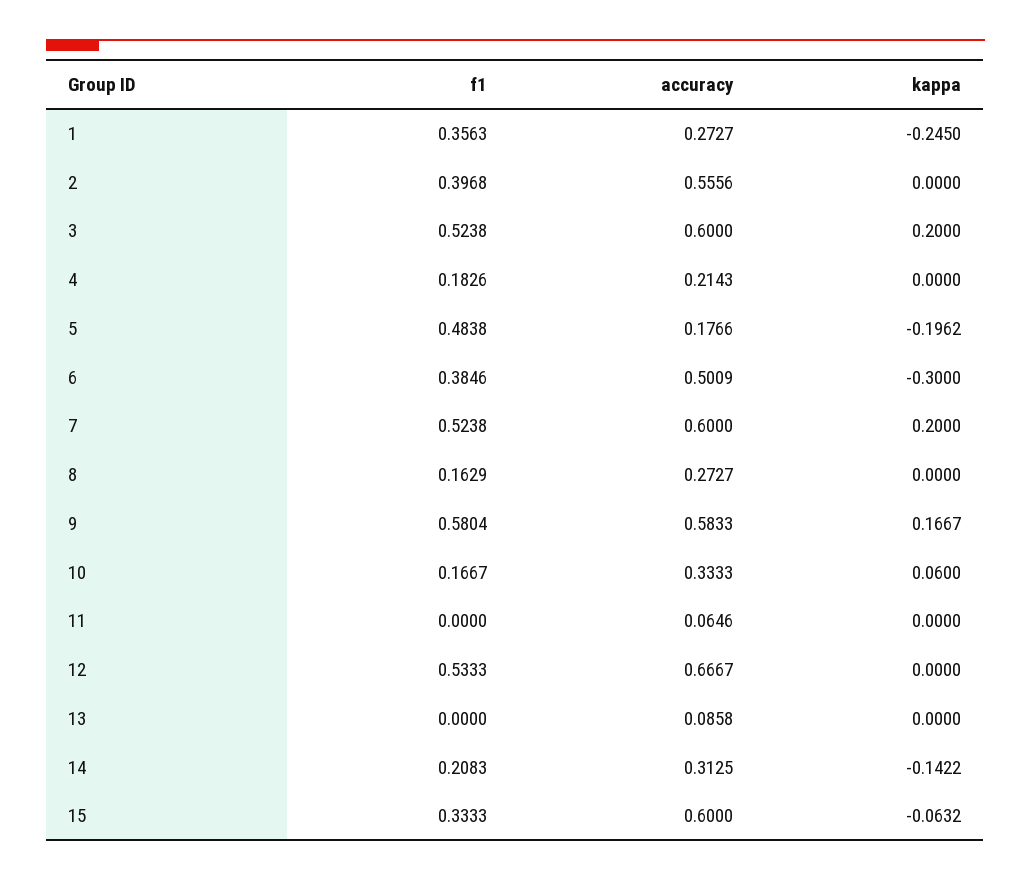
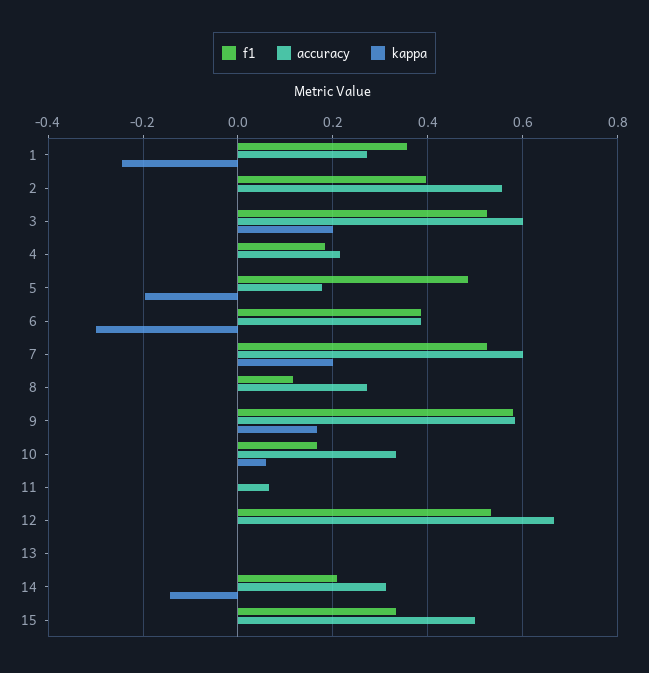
accuracy, 6: 0.5009 -> 0.38
f1, 8: 0.1629 -> 0.12
accuracy, 13: 0.0858 -> 0
accuracy, 15: 0.6 -> 0.5
kappa, 15: -0.0632 -> 0

